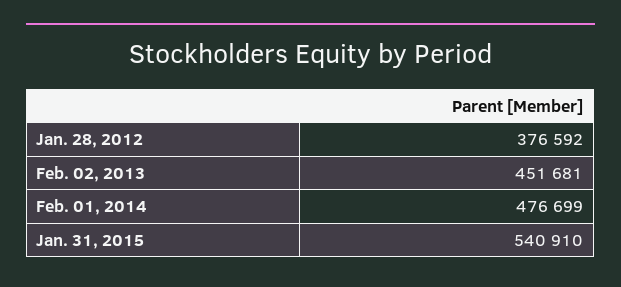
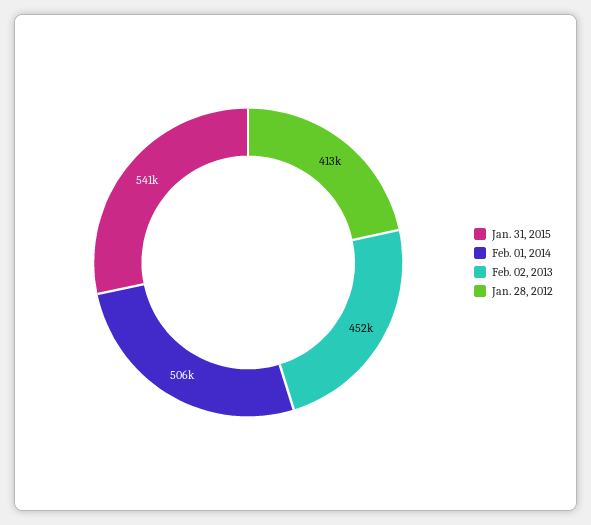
Jan. 28, 2012: 376592 -> 413000
Feb. 01, 2014: 476699 -> 506000

